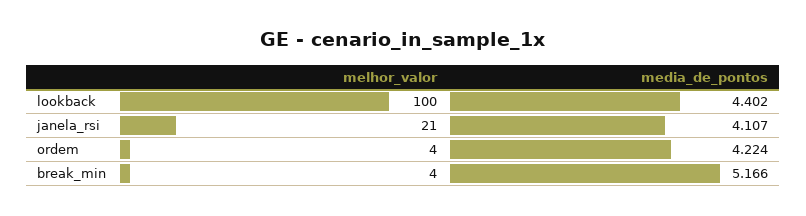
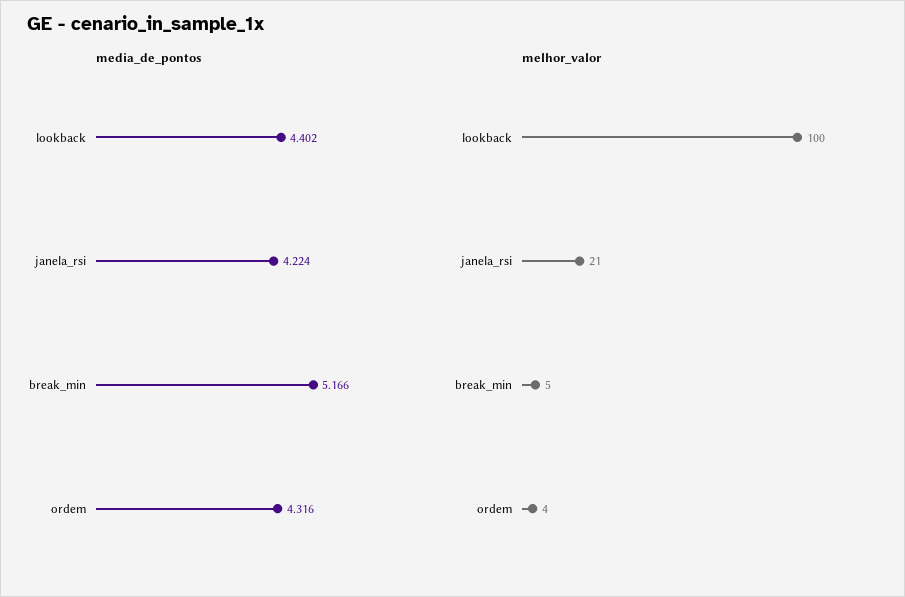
media_de_pontos, janela_rsi: 4.107 -> 4.224
media_de_pontos, ordem: 4.224 -> 4.316
melhor_valor, break_min: 4 -> 5

